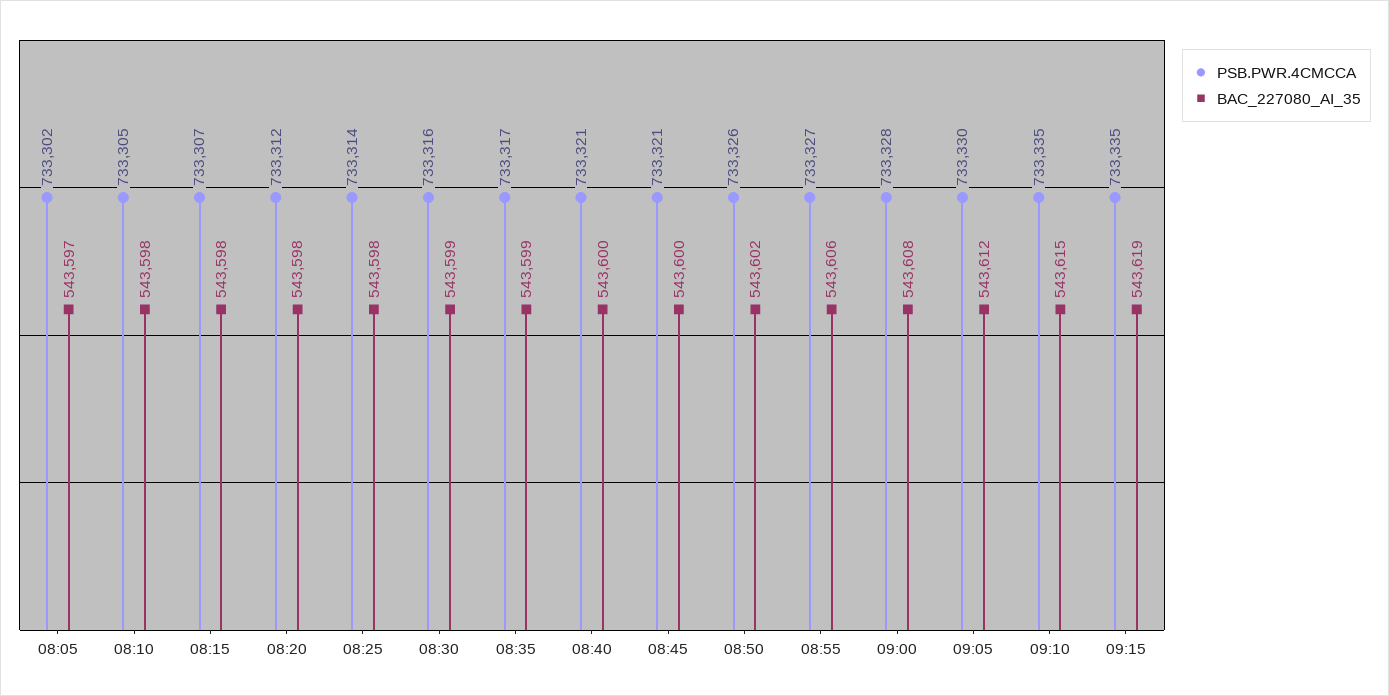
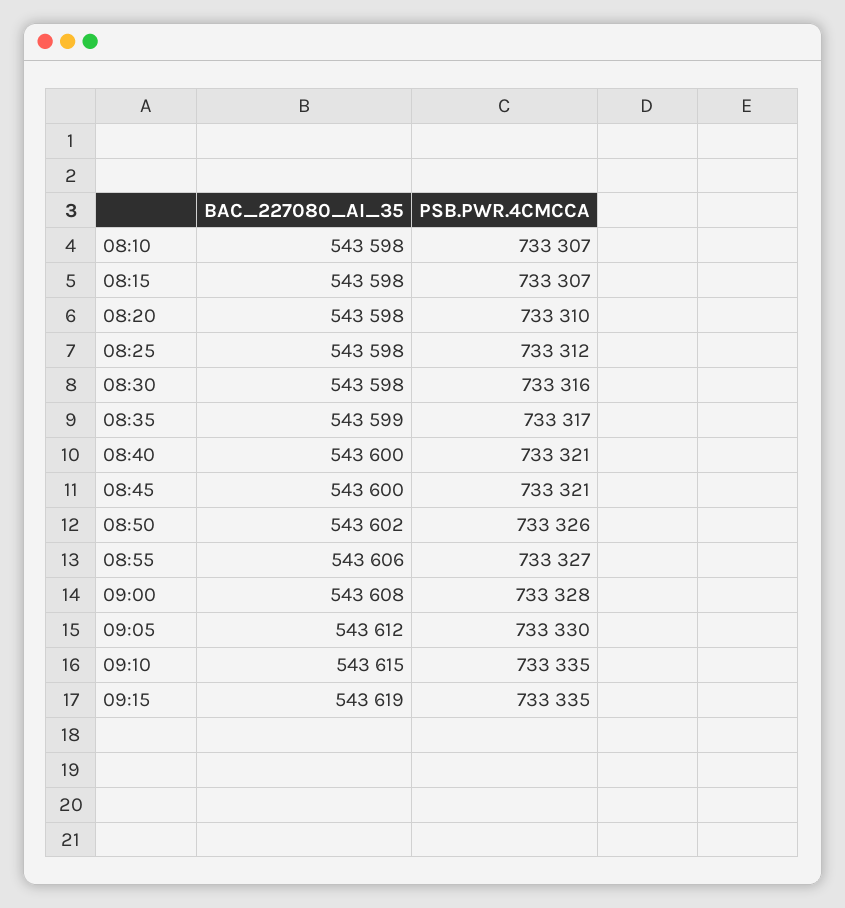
PSB.PWR.4CMCCA, 08:05: 733302 -> none
BAC_227080_AI_35, 08:05: 543597 -> none
PSB.PWR.4CMCCA, 08:10: 733305 -> 733307
PSB.PWR.4CMCCA, 08:20: 733312 -> 733310
PSB.PWR.4CMCCA, 08:25: 733314 -> 733312
BAC_227080_AI_35, 08:30: 543599 -> 543598

